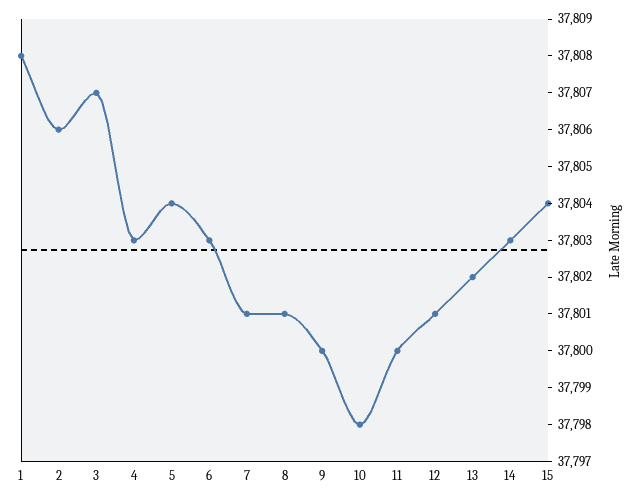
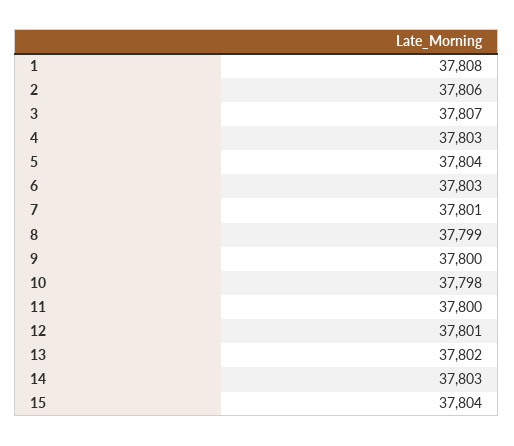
8: 37801 -> 37799

